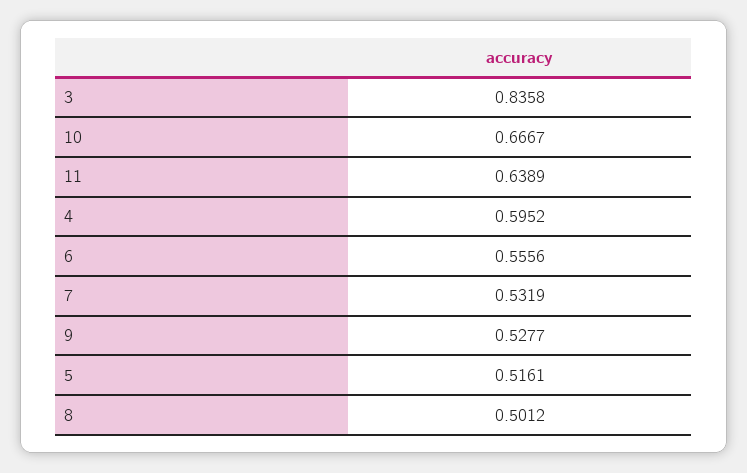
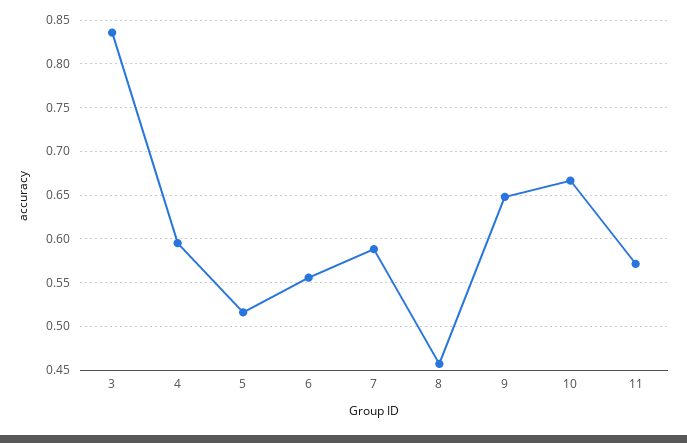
11: 0.6389 -> 0.57
7: 0.5319 -> 0.59
9: 0.5277 -> 0.65
8: 0.5012 -> 0.46

